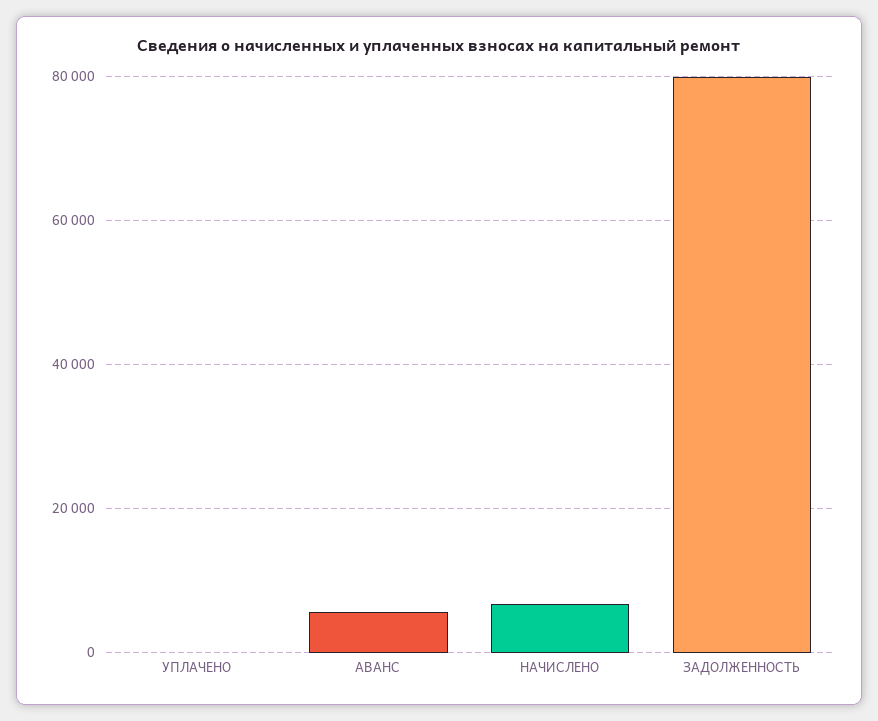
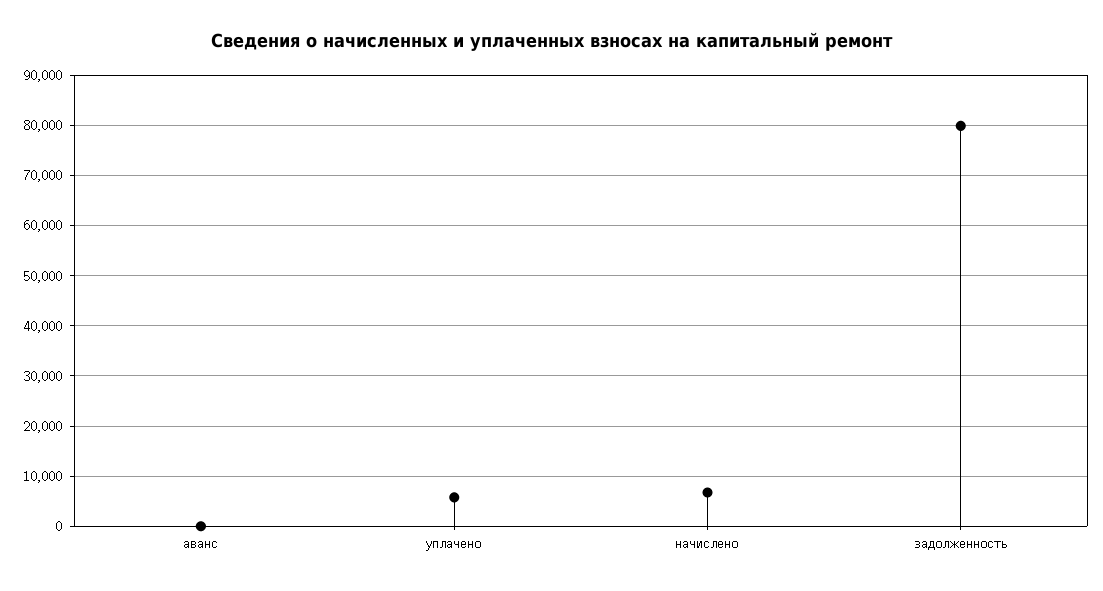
УПЛАЧЕНО: 0 -> 6000
АВАНС: 6000 -> 0

